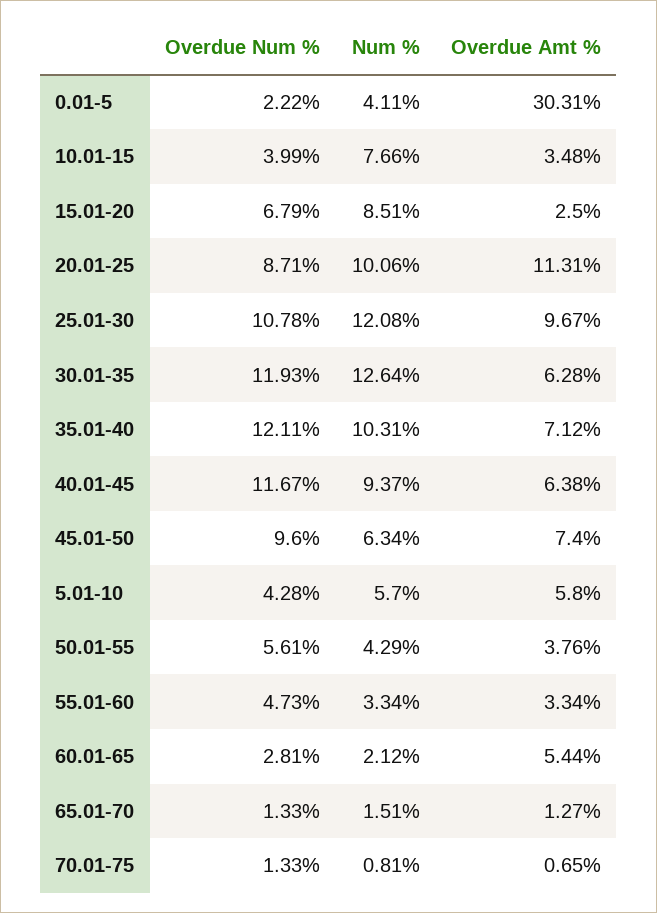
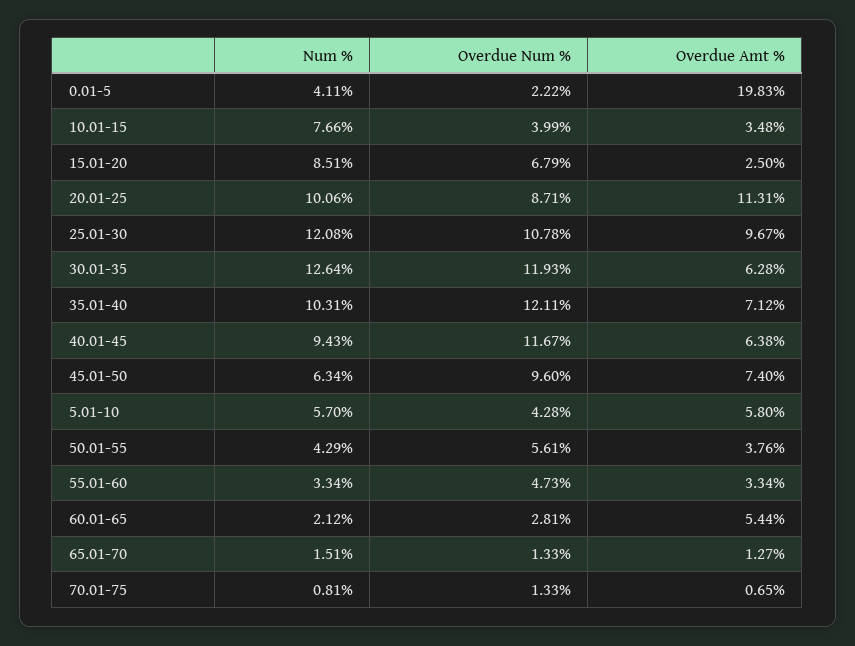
Overdue Amt %, 0.01-5: 30.31 -> 19.83
Num %, 40.01-45: 9.37 -> 9.43

